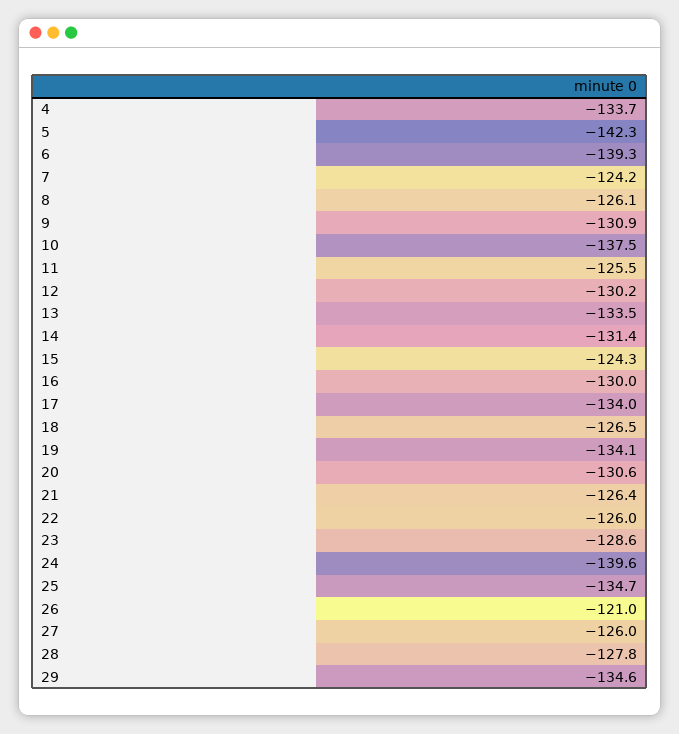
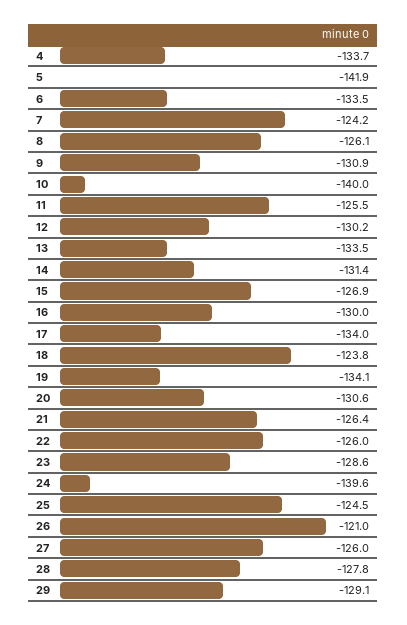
5: -142.3 -> -141.9
6: -139.3 -> -133.5
10: -137.5 -> -140
15: -124.3 -> -126.9
18: -126.5 -> -123.8
25: -134.7 -> -124.5
29: -134.6 -> -129.1

